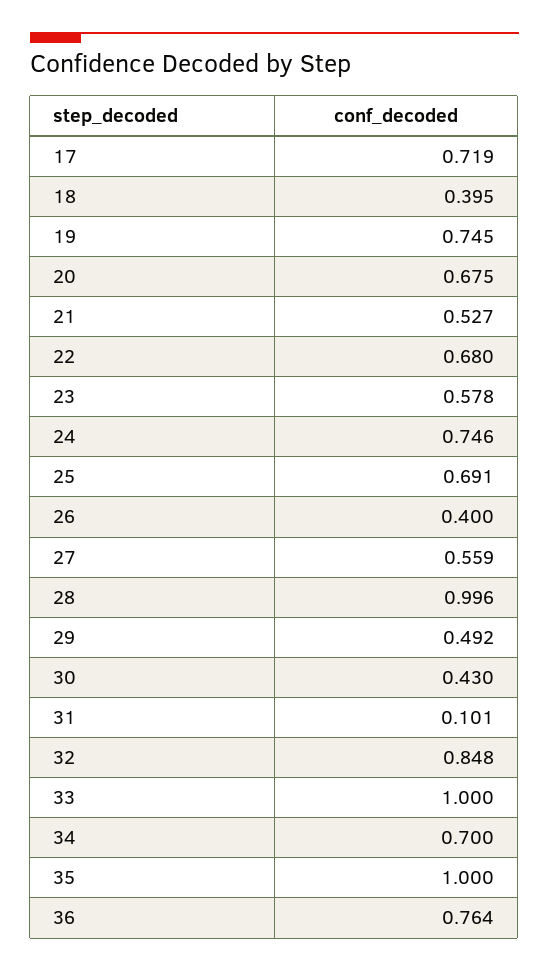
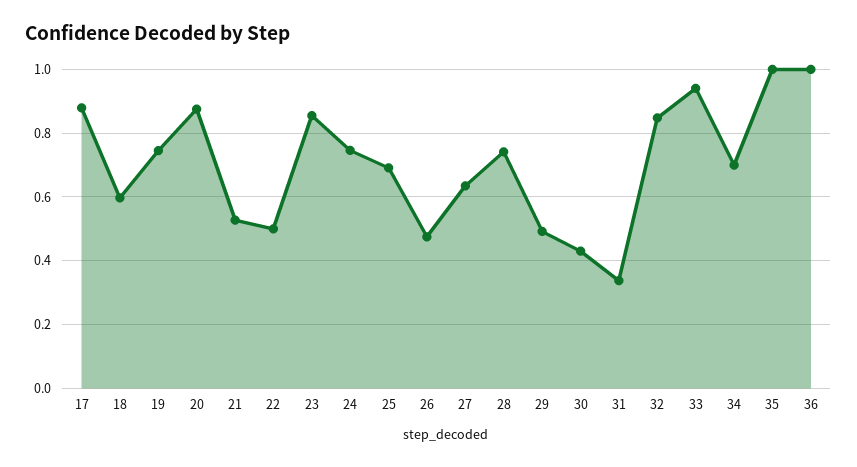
17: 0.719 -> 0.88
18: 0.395 -> 0.6
20: 0.675 -> 0.88
22: 0.68 -> 0.5
23: 0.578 -> 0.86
26: 0.4 -> 0.48
27: 0.559 -> 0.64
28: 0.996 -> 0.74
31: 0.101 -> 0.34
33: 1 -> 0.94
36: 0.764 -> 1

